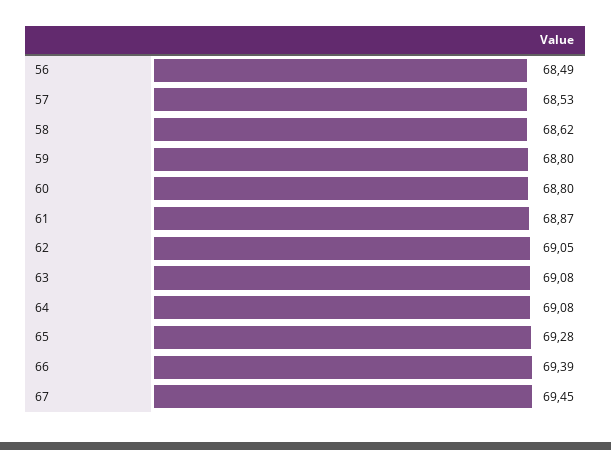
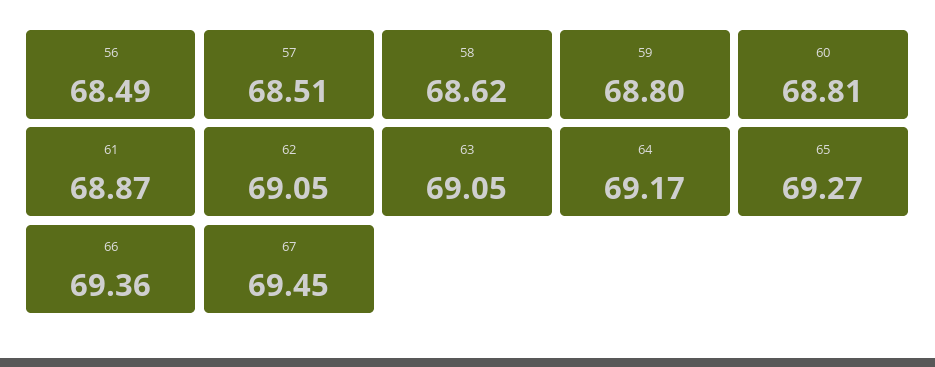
57: 68.53 -> 68.51
60: 68.8 -> 68.81
63: 69.08 -> 69.05
64: 69.08 -> 69.17
65: 69.28 -> 69.27
66: 69.39 -> 69.36

